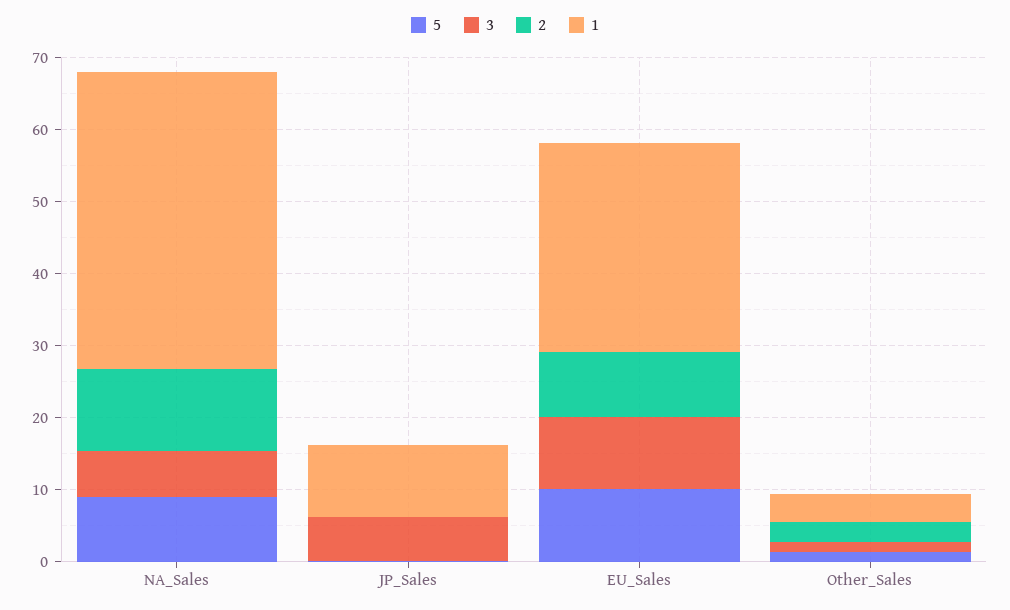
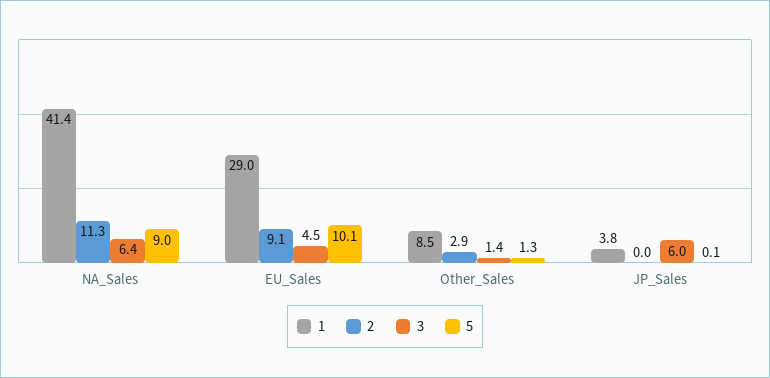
1, JP_Sales: 10 -> 3.8
3, EU_Sales: 10 -> 4.5
1, Other_Sales: 4 -> 8.5

